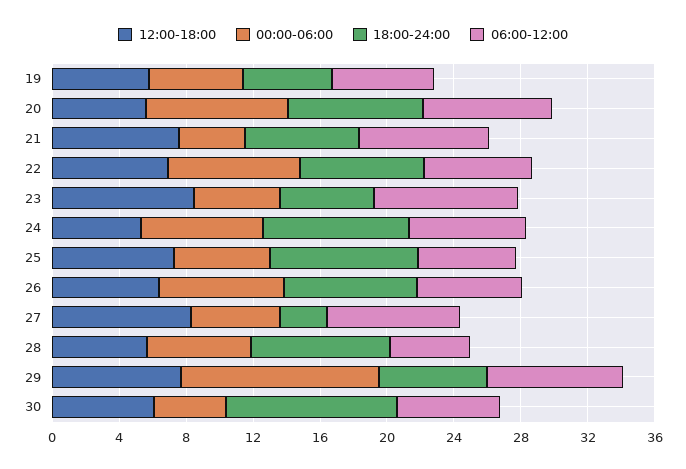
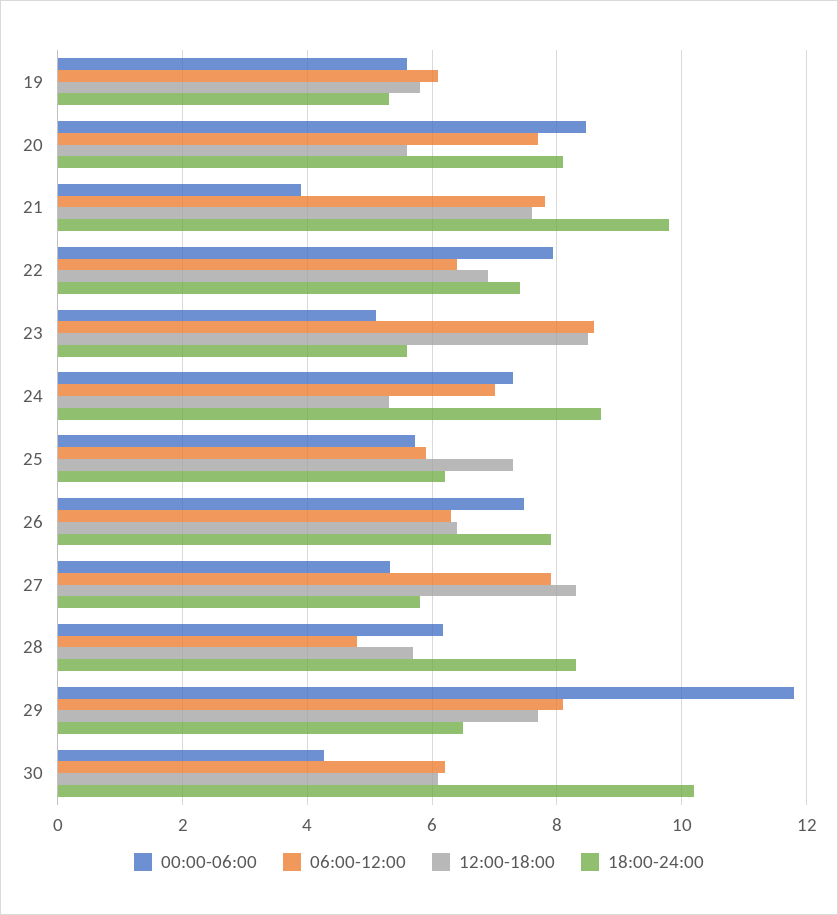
18:00-24:00, 21: 7 -> 9.8
18:00-24:00, 25: 9 -> 6.2
18:00-24:00, 27: 3 -> 5.8

